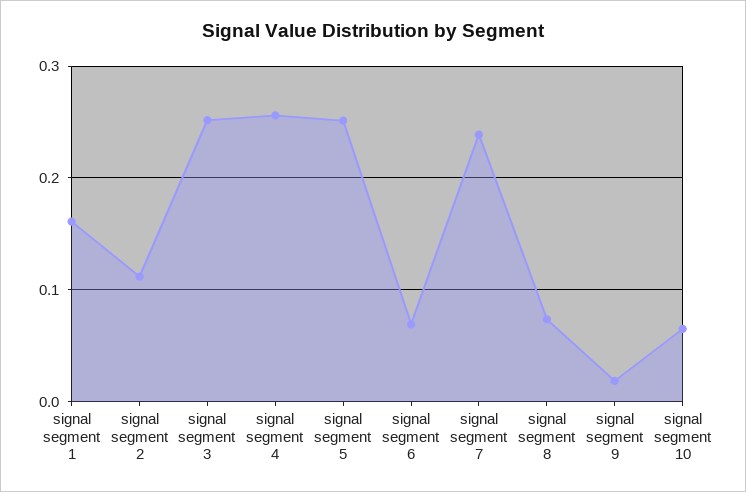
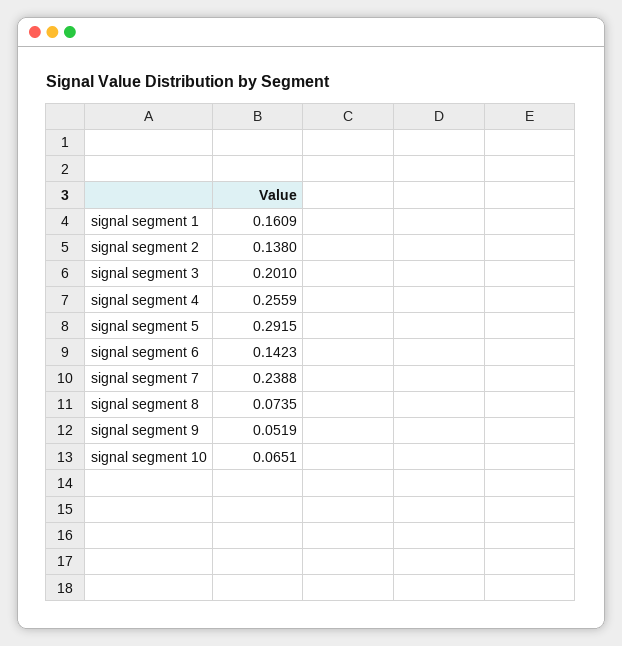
signal segment 2: 0.11 -> 0.138
signal segment 3: 0.25 -> 0.201
signal segment 5: 0.25 -> 0.2915
signal segment 6: 0.07 -> 0.1423
signal segment 9: 0.02 -> 0.0519

